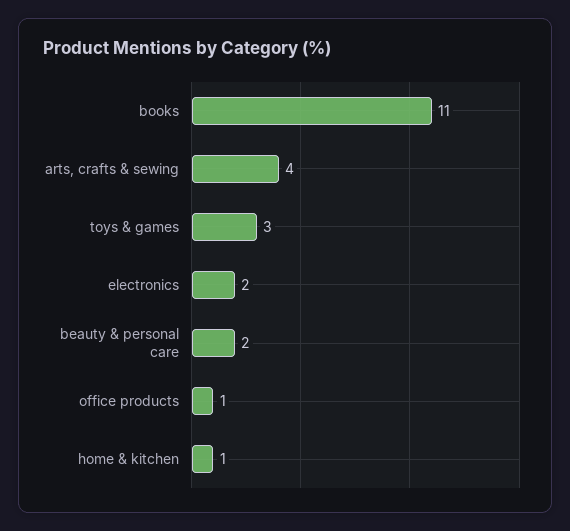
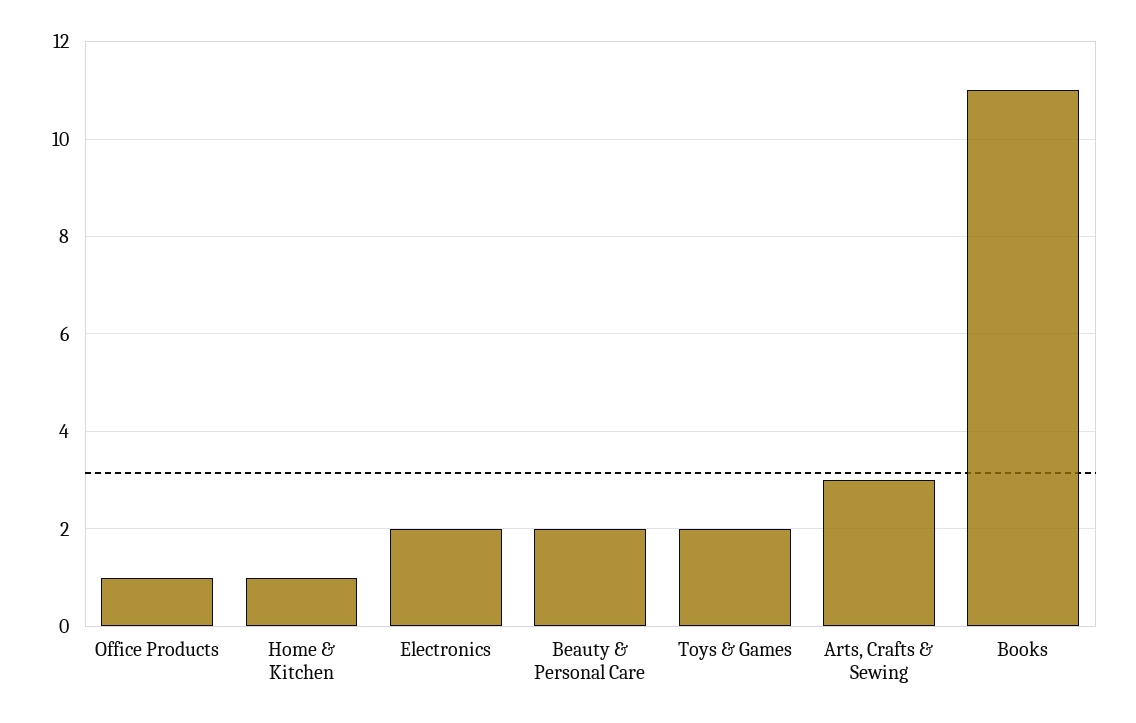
arts, crafts & sewing: 4 -> 3
toys & games: 3 -> 2

